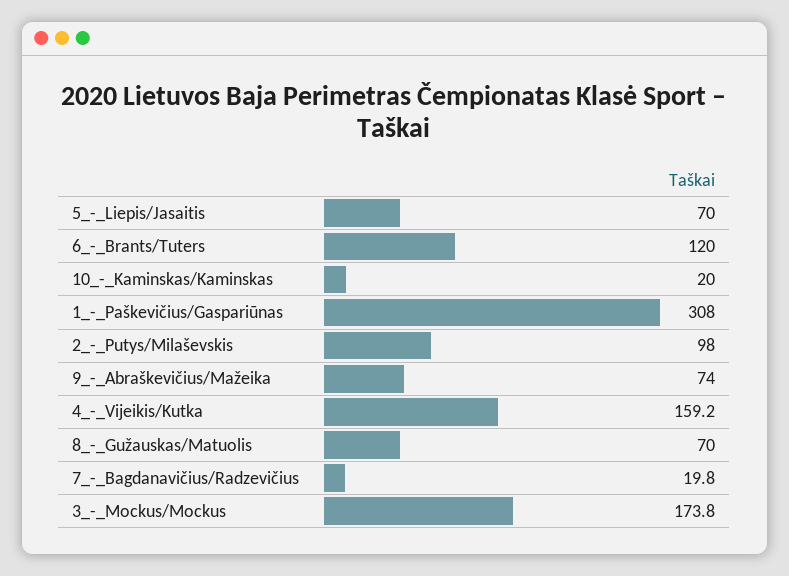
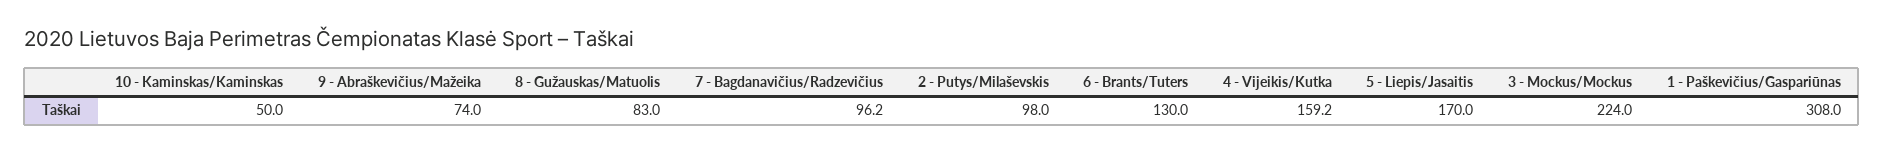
5_-_Liepis/Jasaitis: 70 -> 170
6_-_Brants/Tuters: 120 -> 130
10_-_Kaminskas/Kaminskas: 20 -> 50
8_-_Gužauskas/Matuolis: 70 -> 83
7_-_Bagdanavičius/Radzevičius: 19.8 -> 96.2
3_-_Mockus/Mockus: 173.8 -> 224

